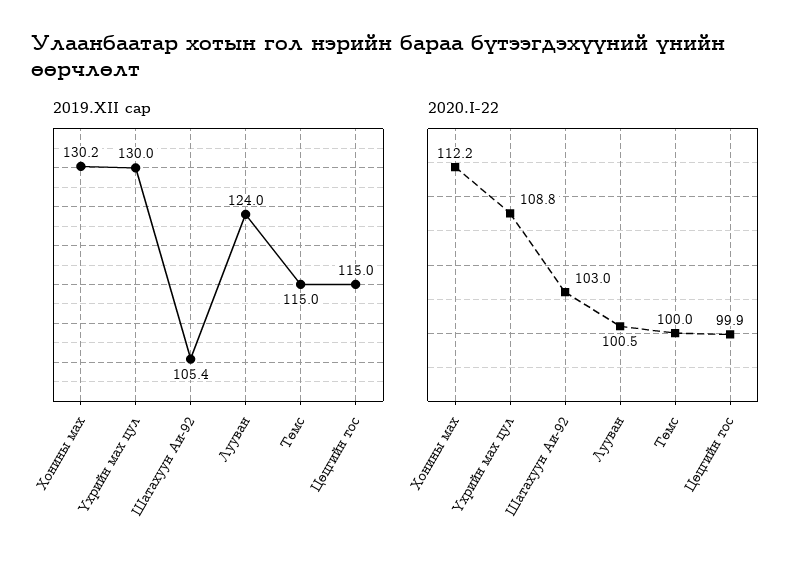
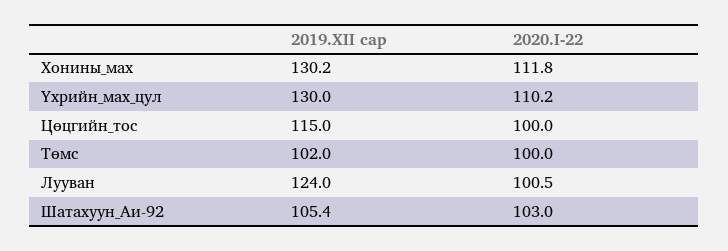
2019.XII сар, Төмс: 115 -> 102
2020.I-22, Хонины мах: 112.2 -> 111.8
2020.I-22, Үхрийн мах цул: 108.8 -> 110.2
2020.I-22, Цөцгийн тос: 99.9 -> 100

